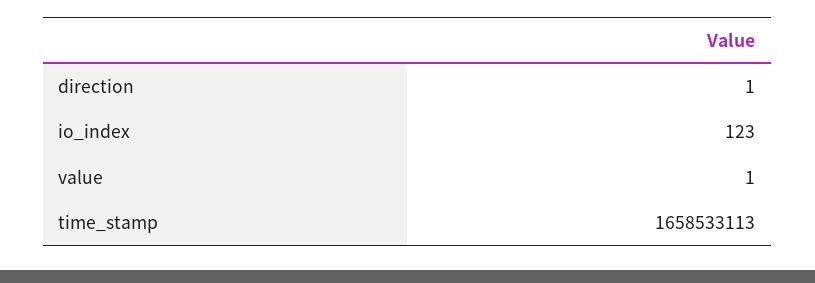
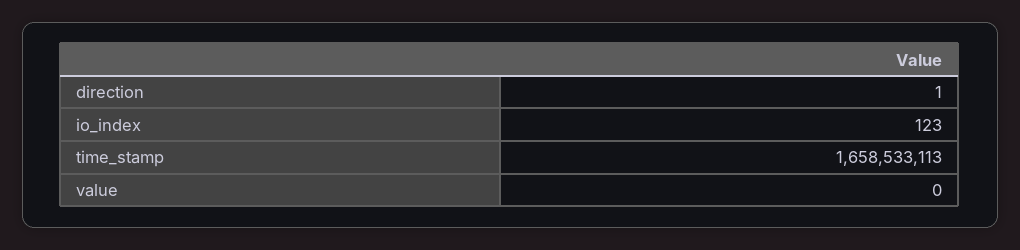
value: 1 -> 0

